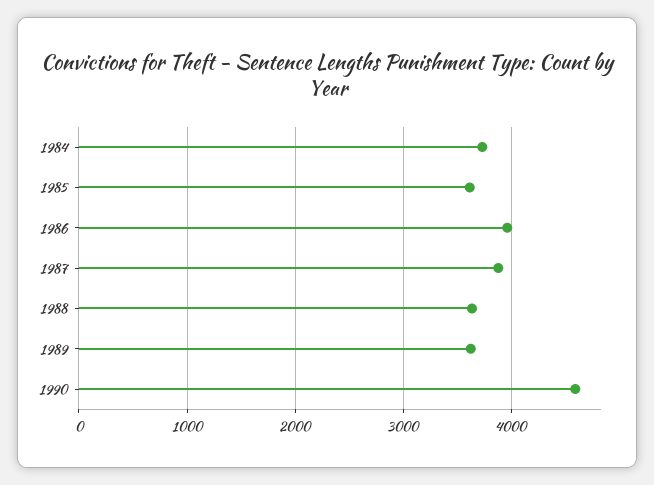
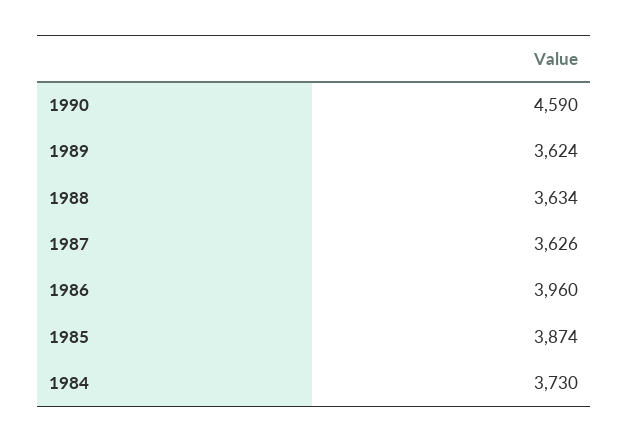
1985: 3600 -> 3874
1987: 3900 -> 3626

